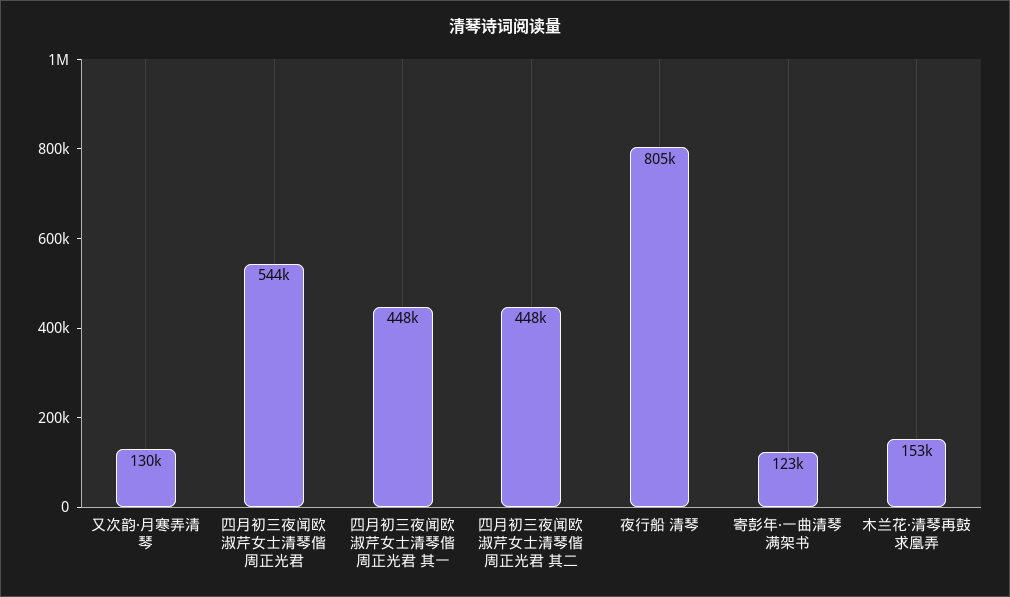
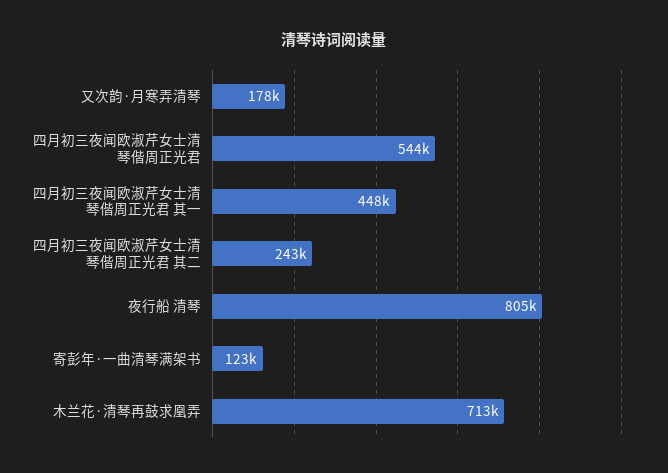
又次韵·月寒弄清琴: 130000 -> 178000
四月初三夜闻欧淑芹女士清琴偕周正光君 其二: 448000 -> 243000
木兰花·清琴再鼓求凰弄: 153000 -> 713000

